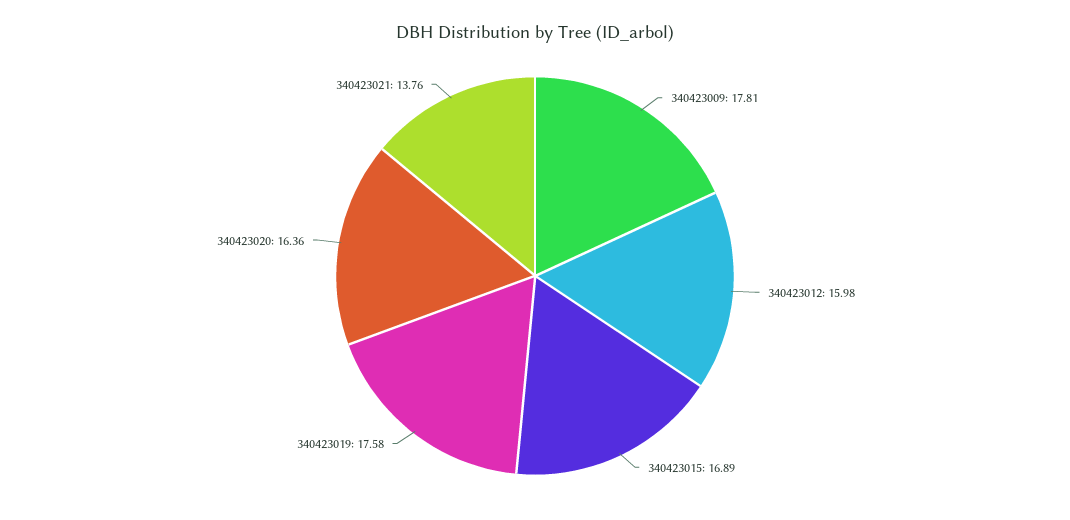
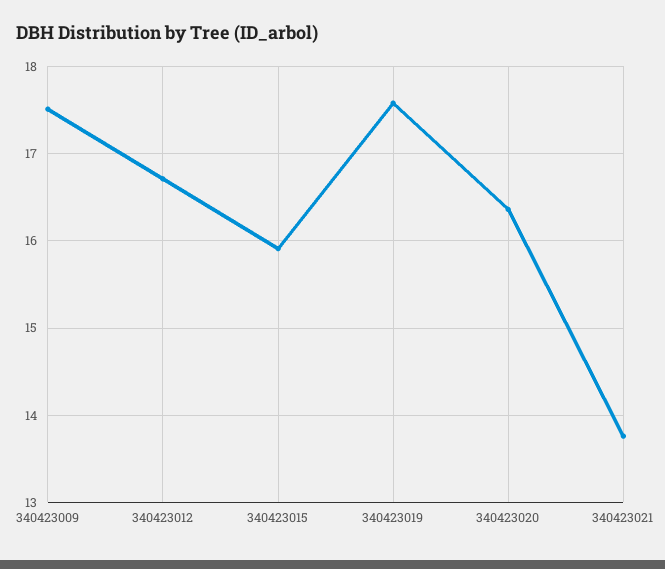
340423009: 17.81 -> 17.5
340423012: 15.98 -> 16.7
340423015: 16.89 -> 15.9

